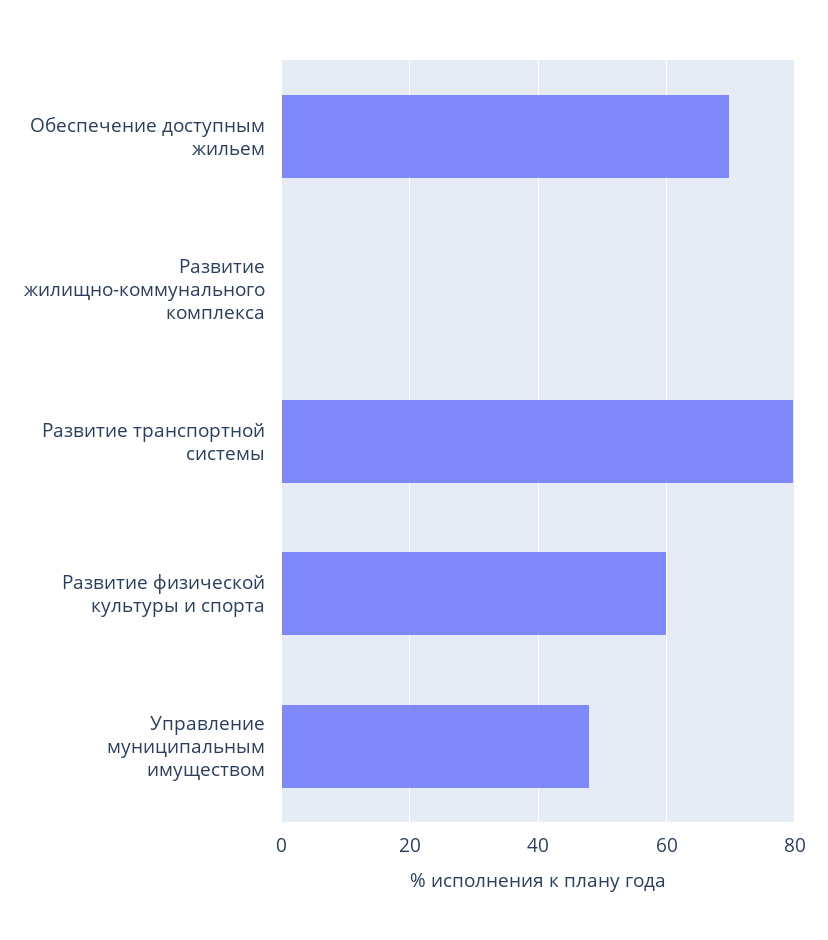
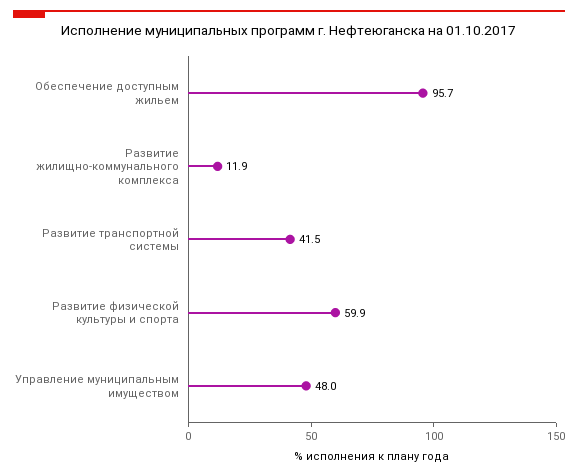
Обеспечение доступным жильем: 70 -> 95.7
Развитие жилищно-коммунального комплекса: 0 -> 11.9
Развитие транспортной системы: 80 -> 41.5

